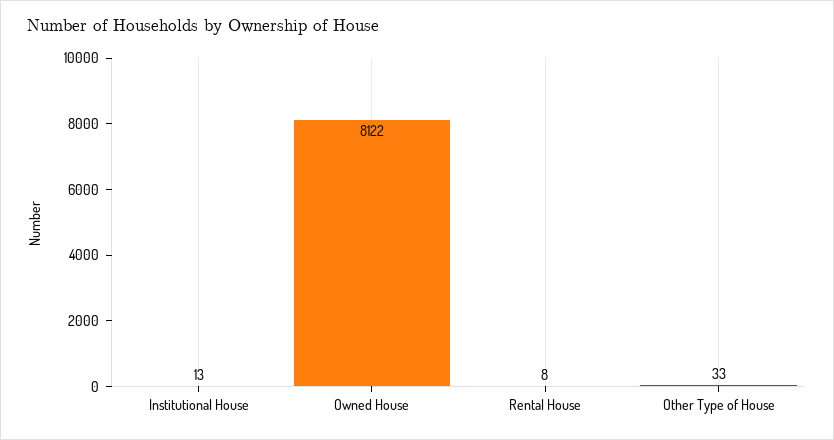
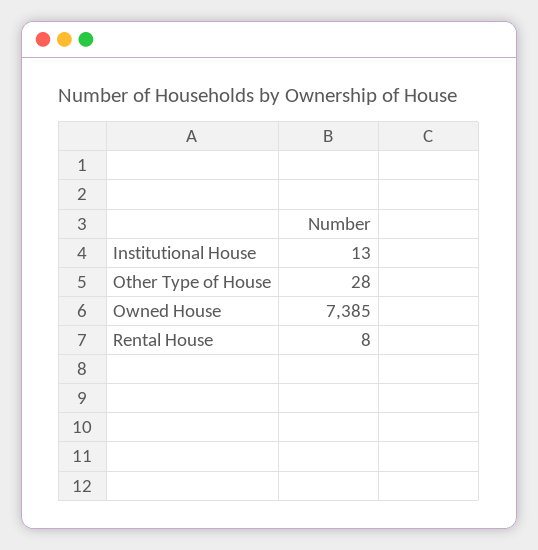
Owned House: 8122 -> 7385
Other Type of House: 33 -> 28

